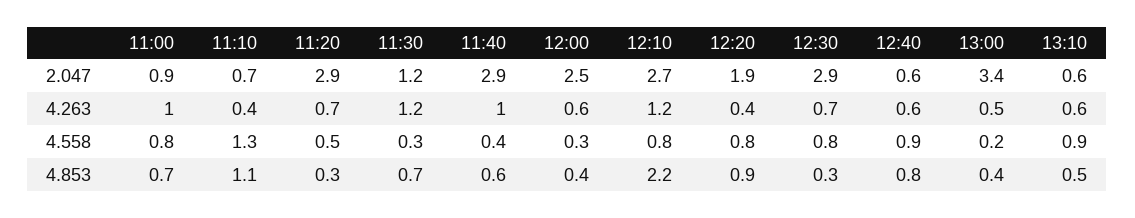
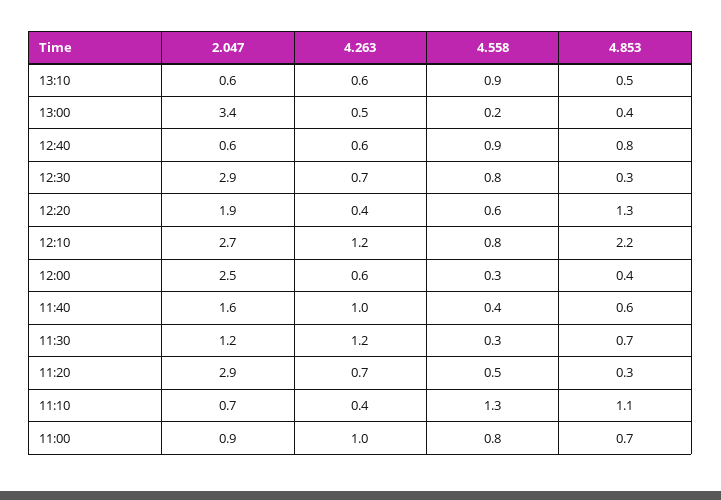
11:40, 2.047: 2.9 -> 1.6
12:20, 4.558: 0.8 -> 0.6
12:20, 4.853: 0.9 -> 1.3

